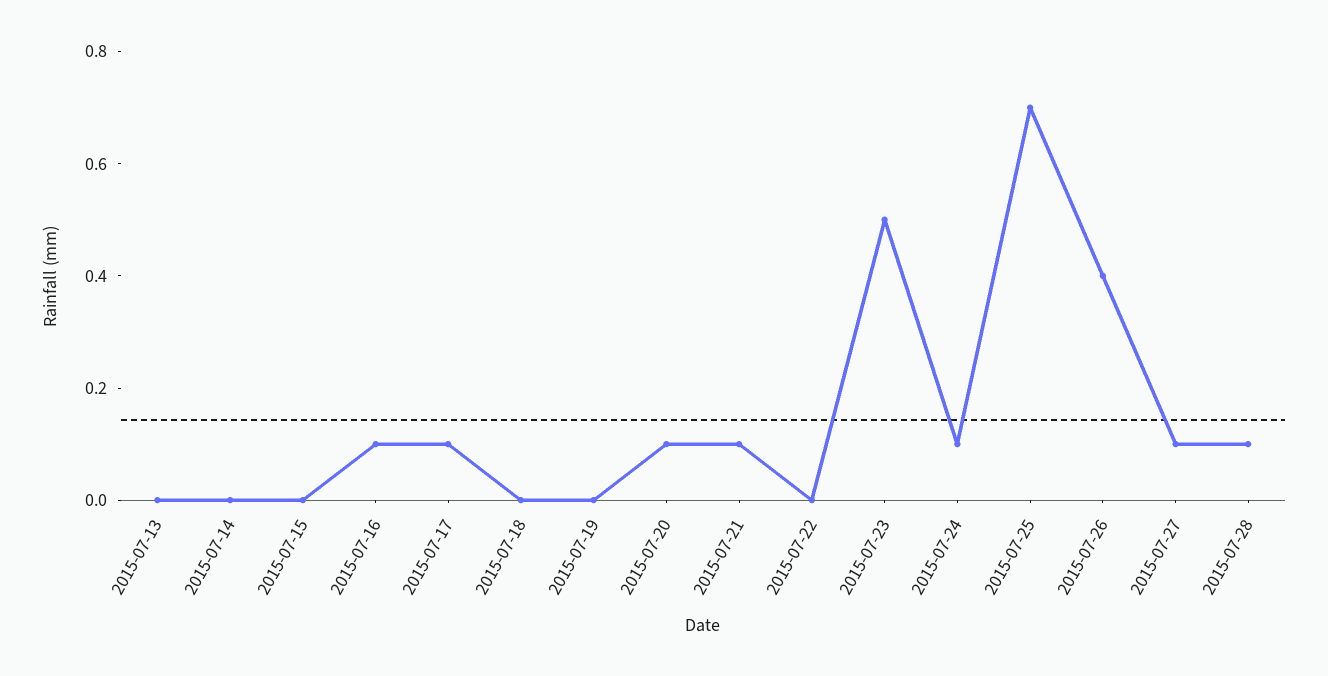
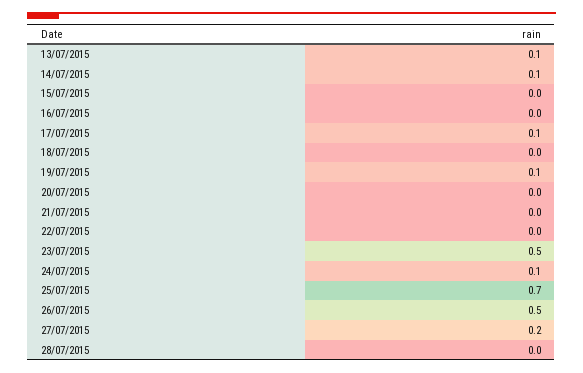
2015-07-13: 0 -> 0.1
2015-07-14: 0 -> 0.1
2015-07-16: 0.1 -> 0
2015-07-19: 0 -> 0.1
2015-07-20: 0.1 -> 0
2015-07-21: 0.1 -> 0
2015-07-26: 0.4 -> 0.5
2015-07-27: 0.1 -> 0.2
2015-07-28: 0.1 -> 0

